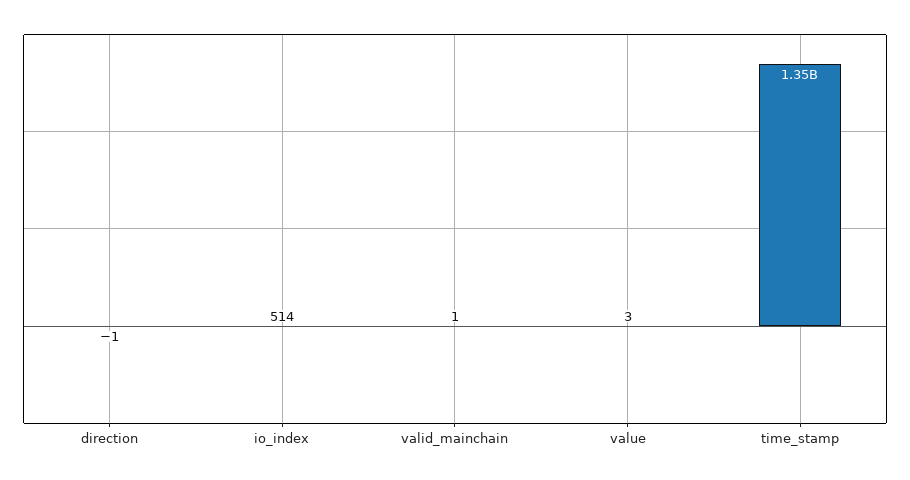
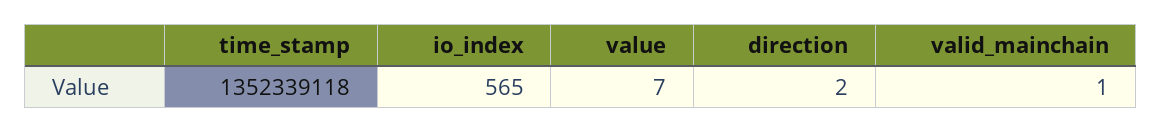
direction: -1 -> 2
io_index: 514 -> 565
value: 3 -> 7

